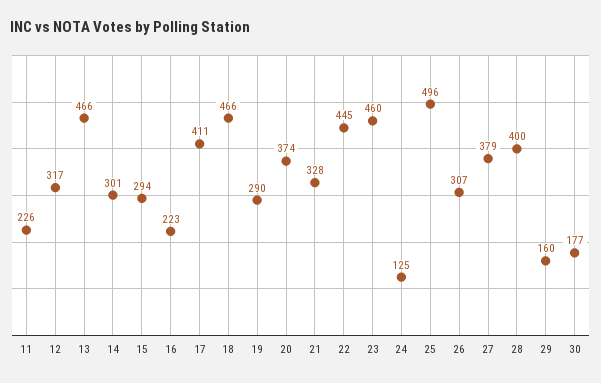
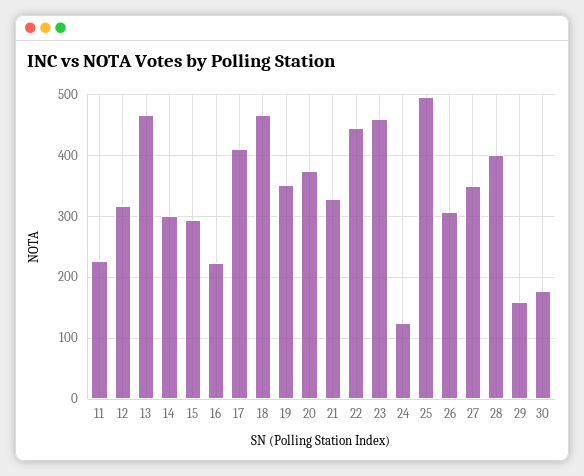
19: 290 -> 350
27: 379 -> 350

